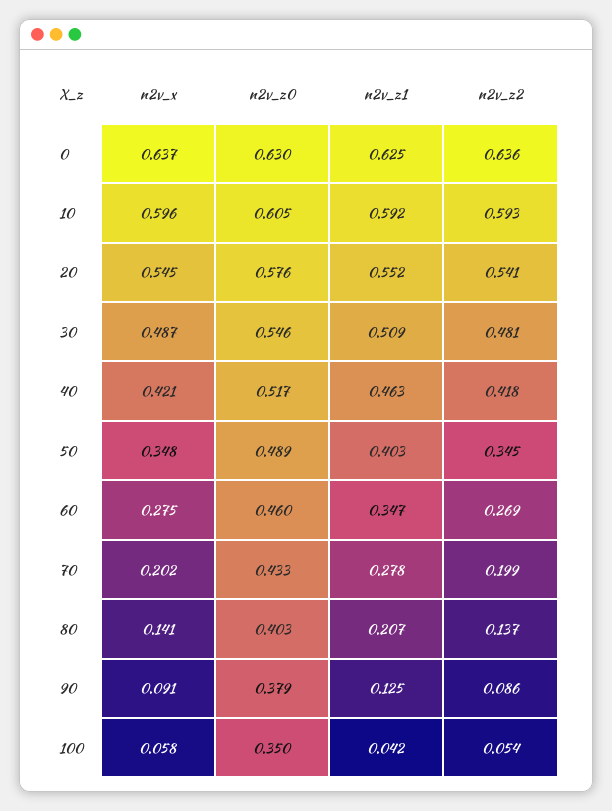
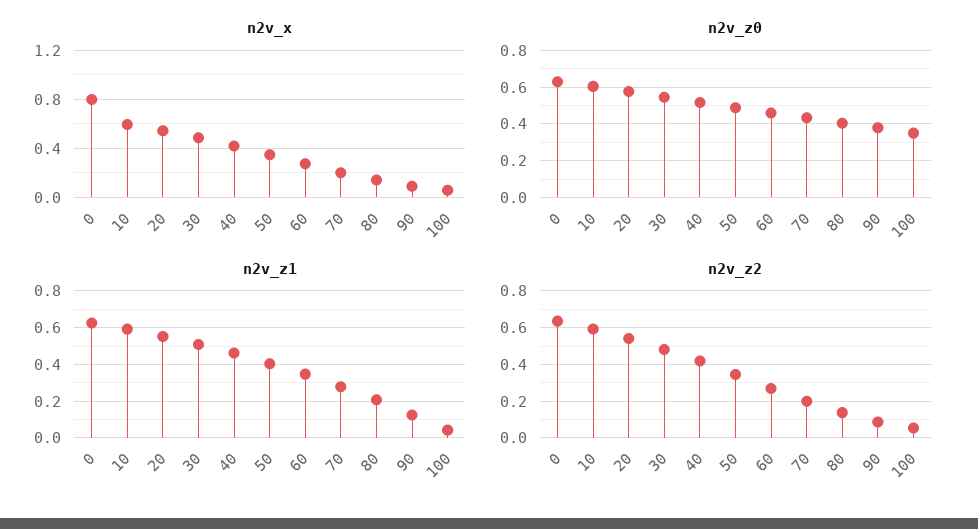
n2v_x, 0: 0.637 -> 0.8

